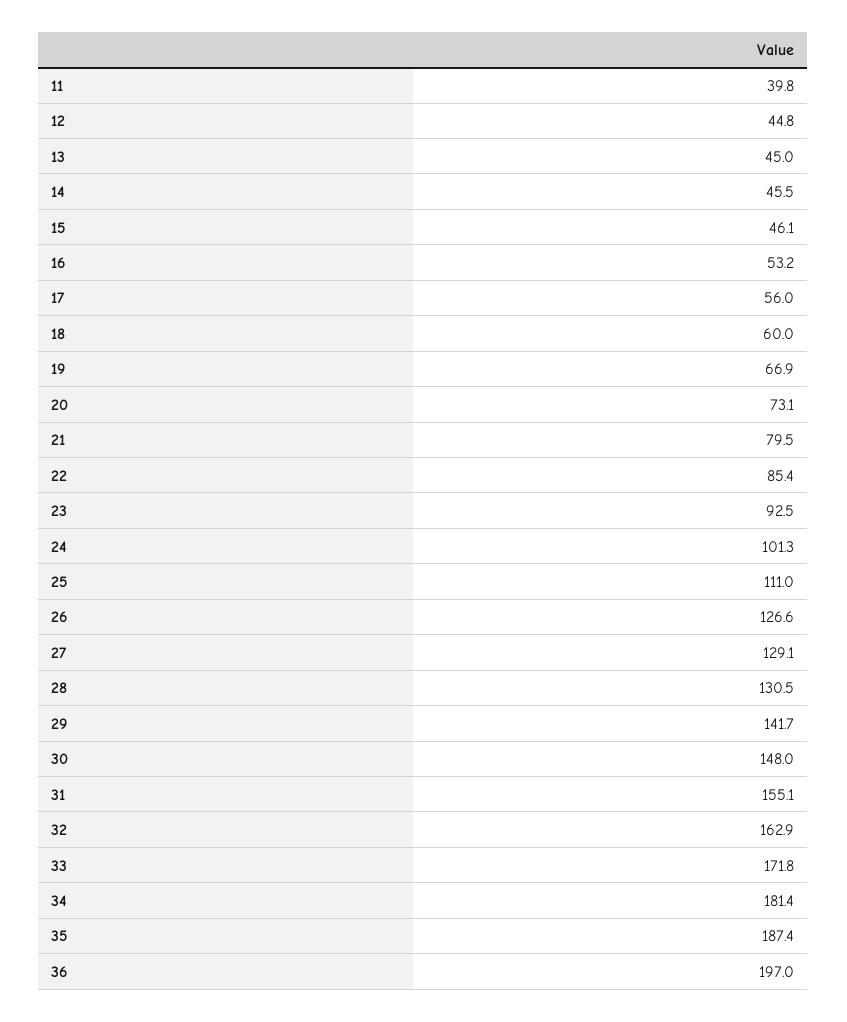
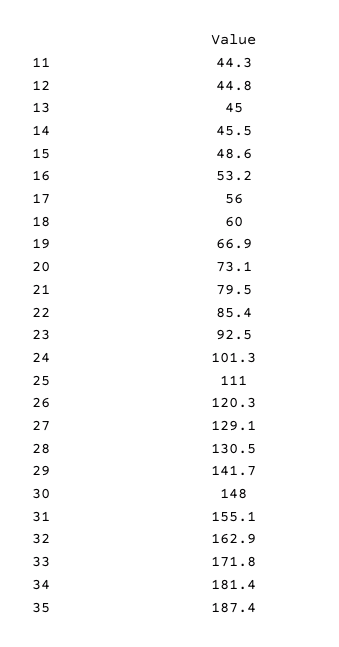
11: 39.8 -> 44.3
15: 46.1 -> 48.6
26: 126.6 -> 120.3
36: 197 -> none

